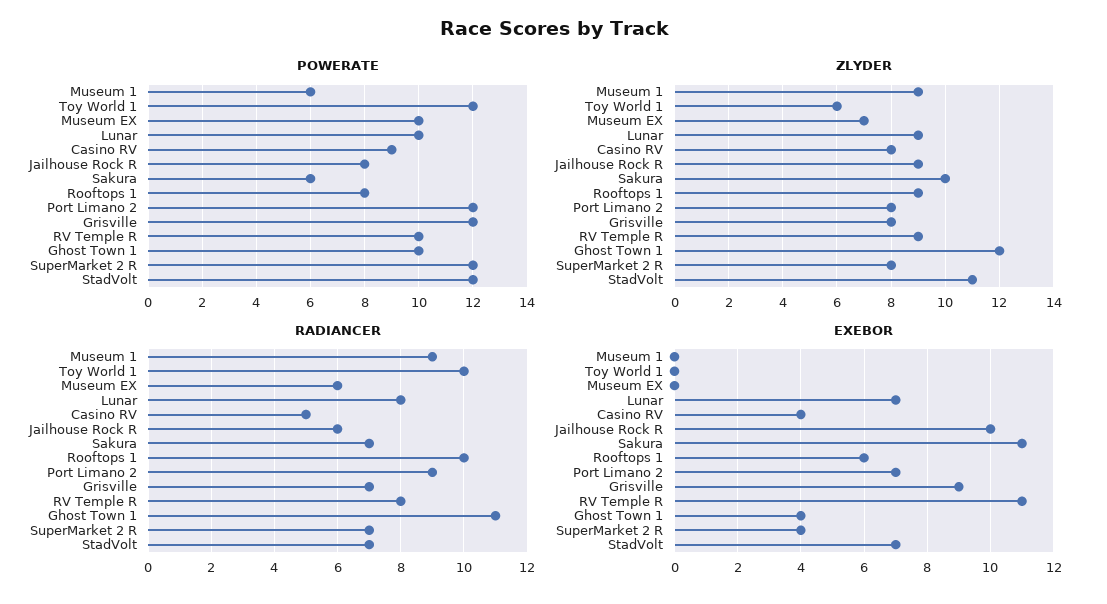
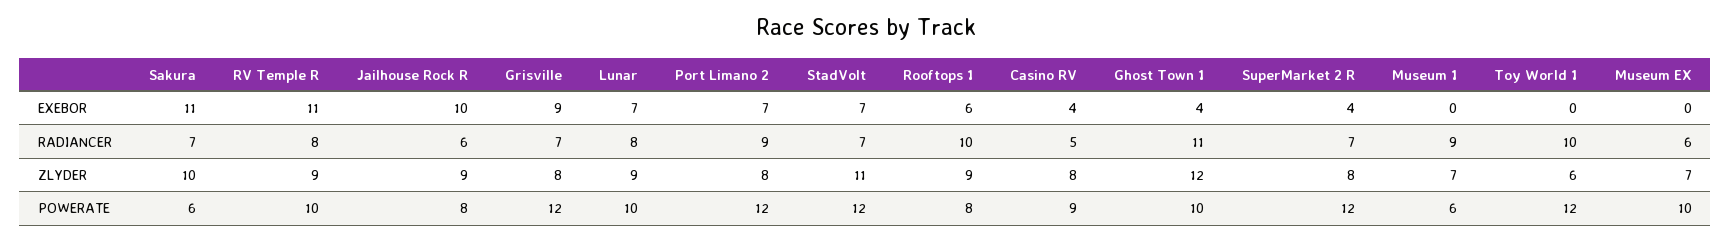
ZLYDER, Museum 1: 9 -> 7

